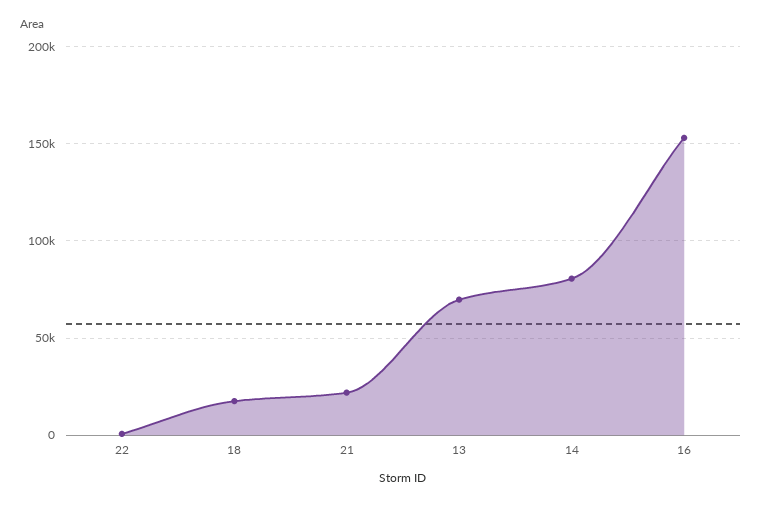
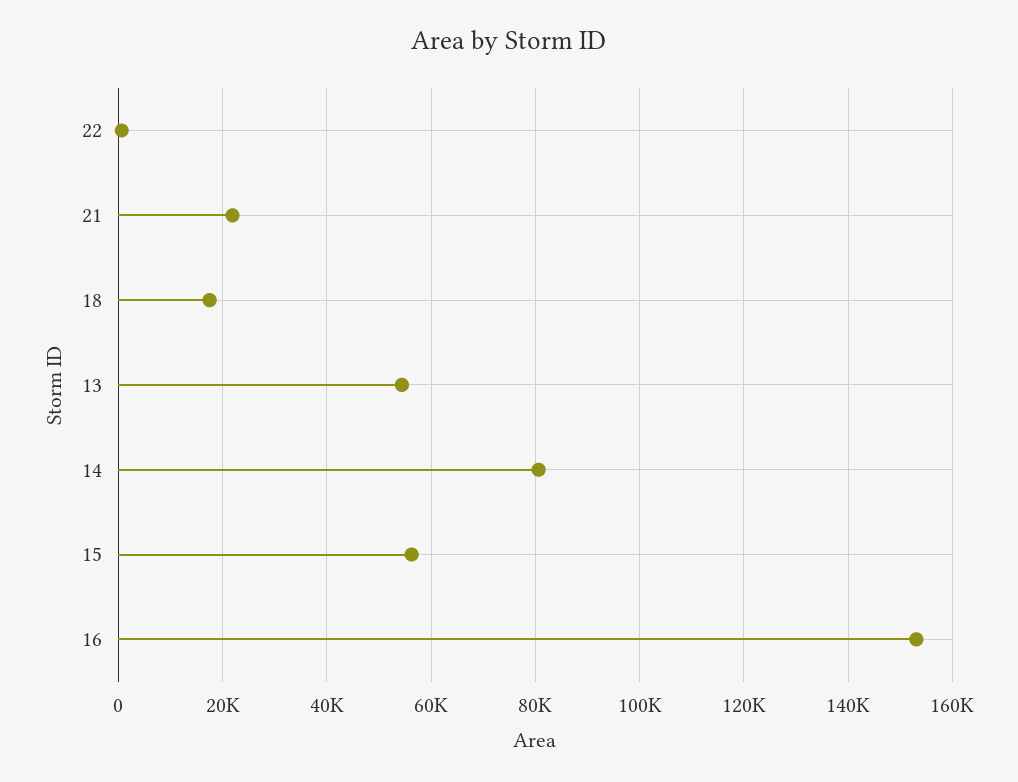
13: 70000 -> 54000
15: none -> 56000

